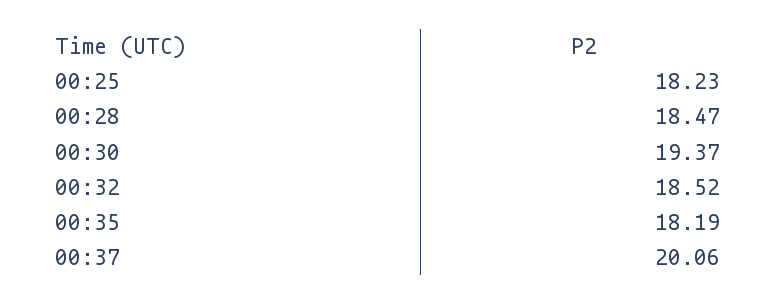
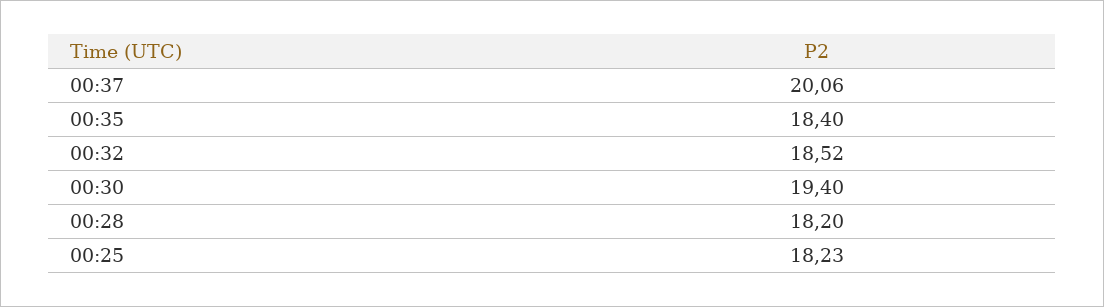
00:28: 18.47 -> 18.2
00:30: 19.37 -> 19.4
00:35: 18.19 -> 18.4

